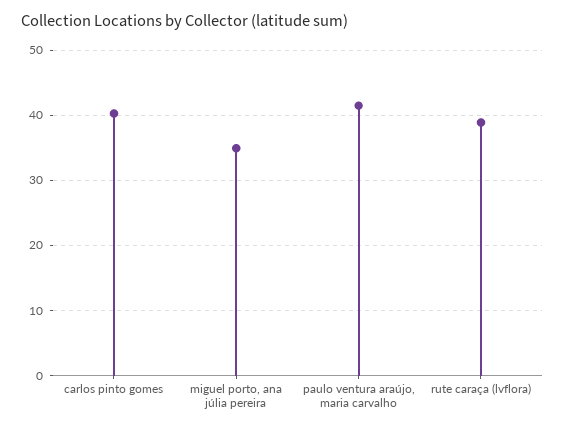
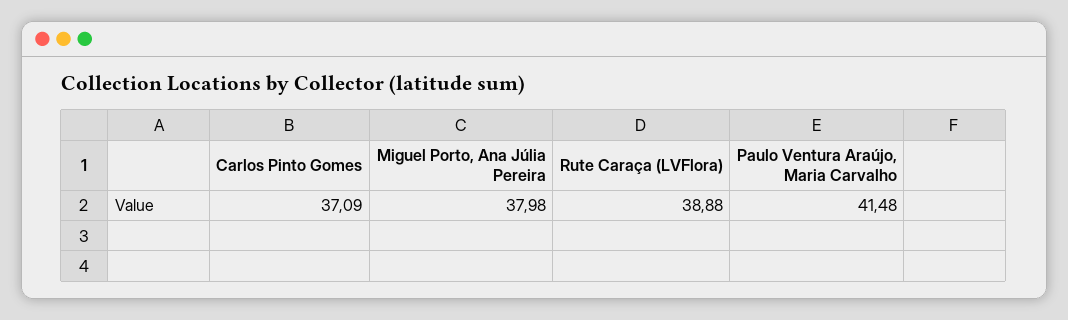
carlos pinto gomes: 40 -> 37.09
miguel porto, ana júlia pereira: 35 -> 37.98

